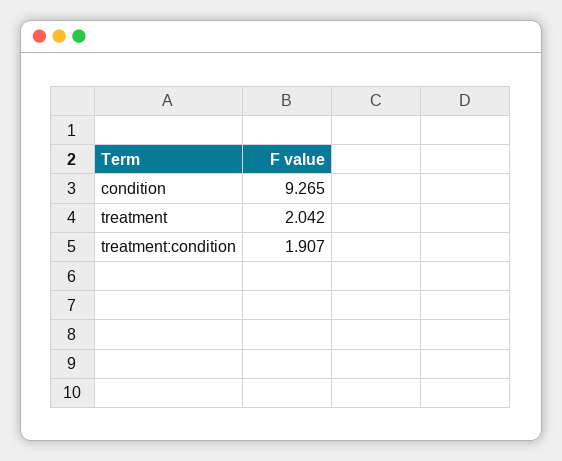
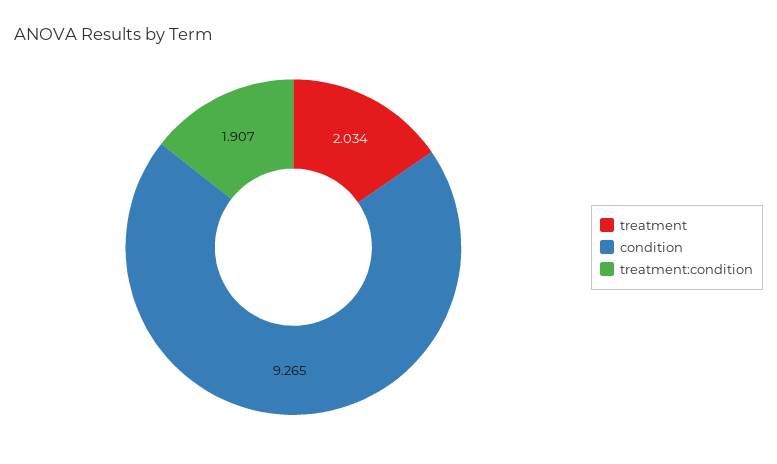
treatment: 2.042 -> 2.034

